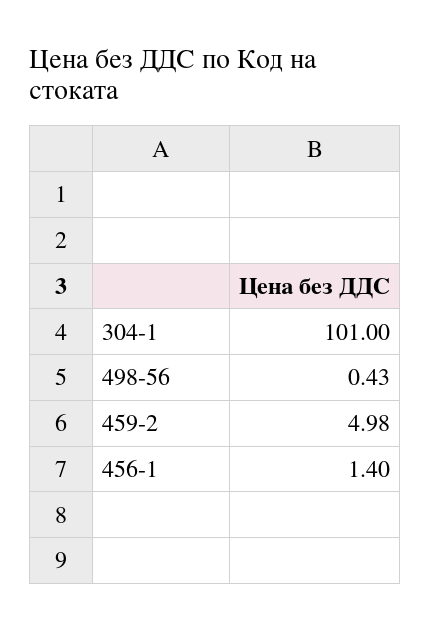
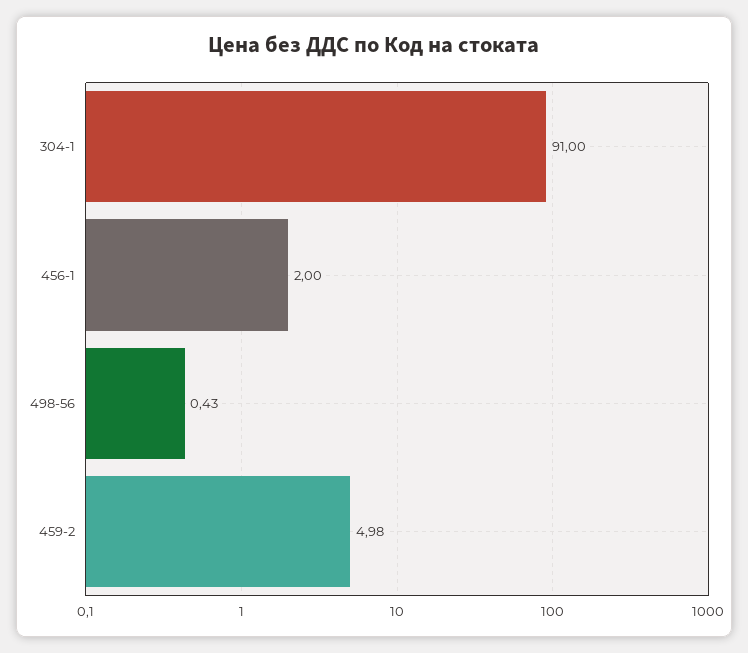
304-1: 101 -> 91
456-1: 1.4 -> 2

